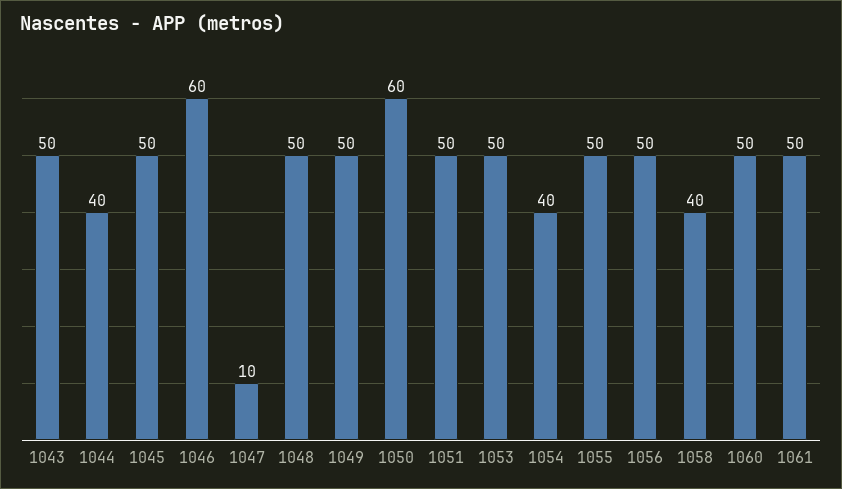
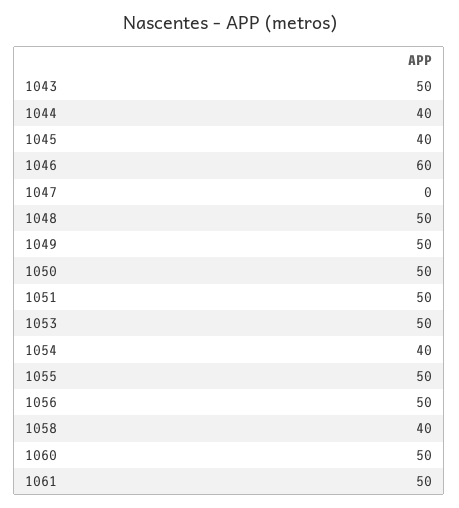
1045: 50 -> 40
1047: 10 -> 0
1050: 60 -> 50

